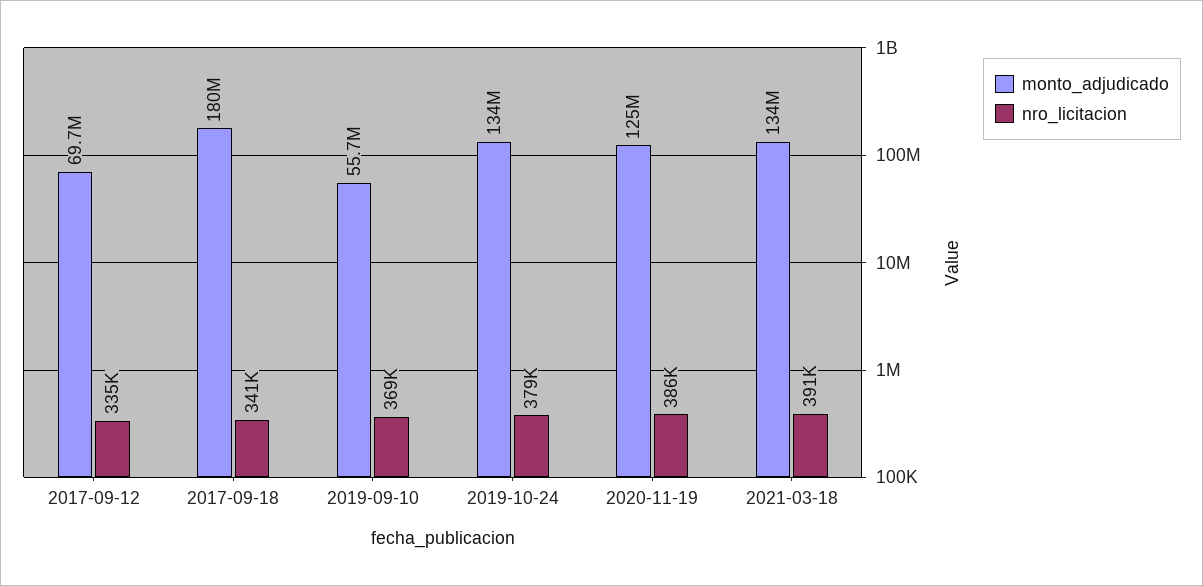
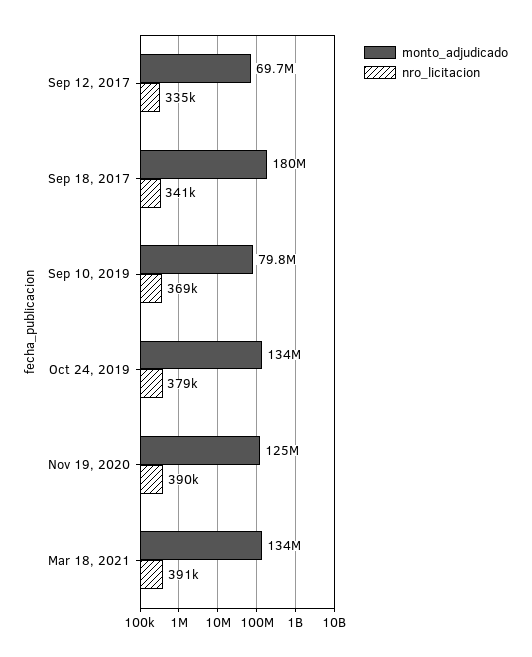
monto_adjudicado, 2019-09-10: 55700000 -> 79800000
nro_licitacion, 2020-11-19: 386000 -> 390000

